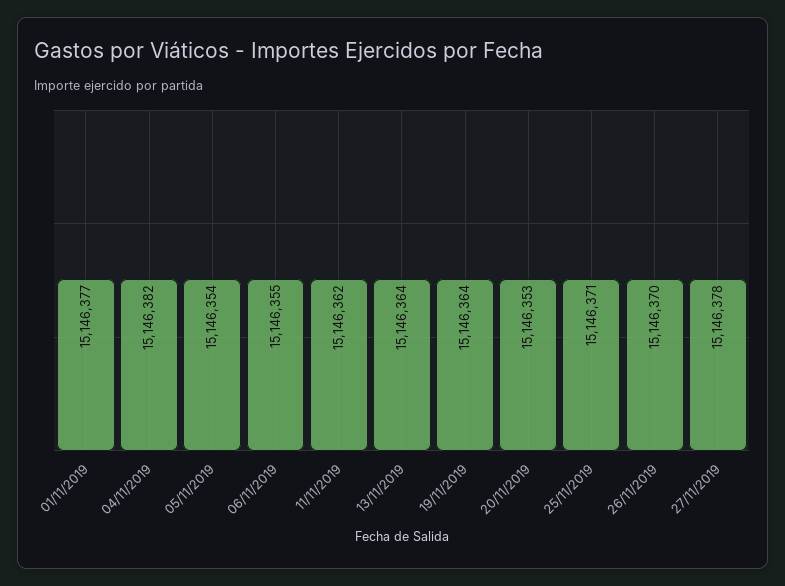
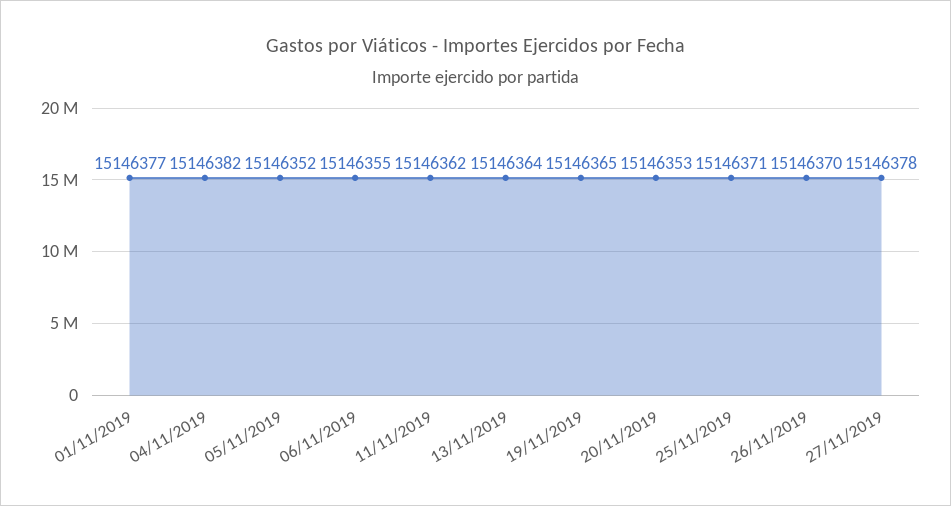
05/11/2019: 15146354 -> 15146352
19/11/2019: 15146364 -> 15146365

